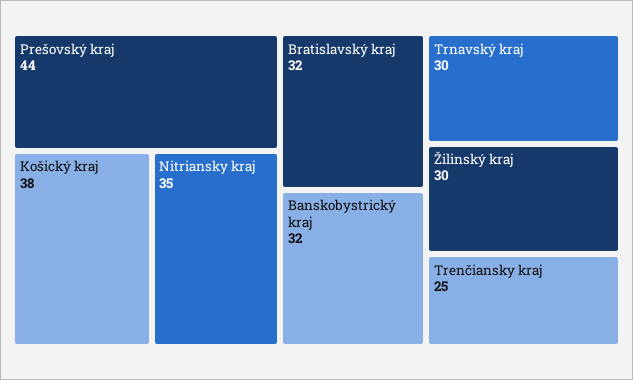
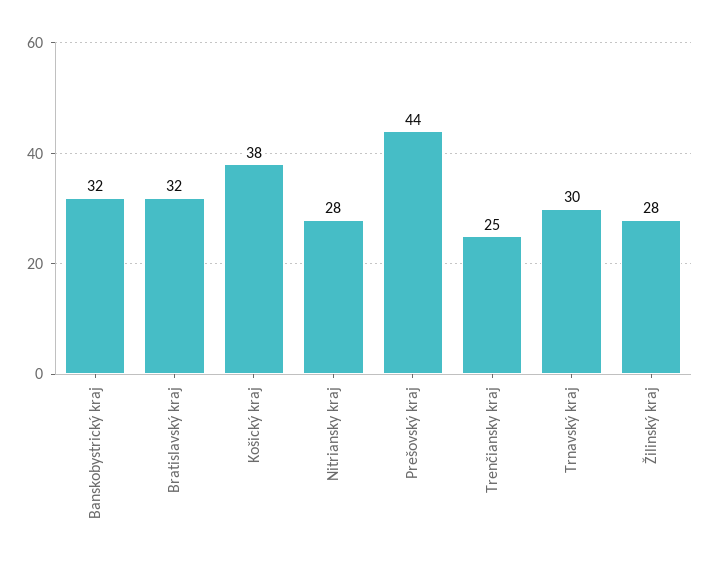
Nitriansky kraj: 35 -> 28
Žilinský kraj: 30 -> 28

